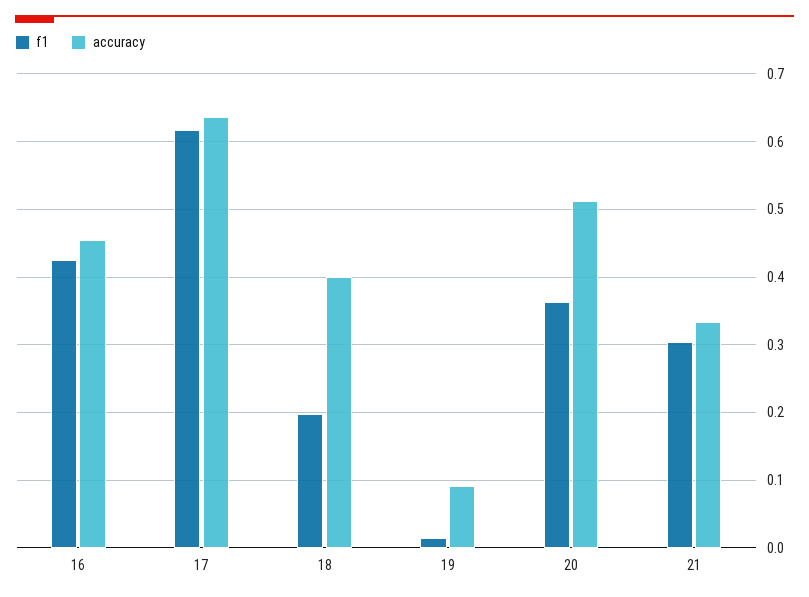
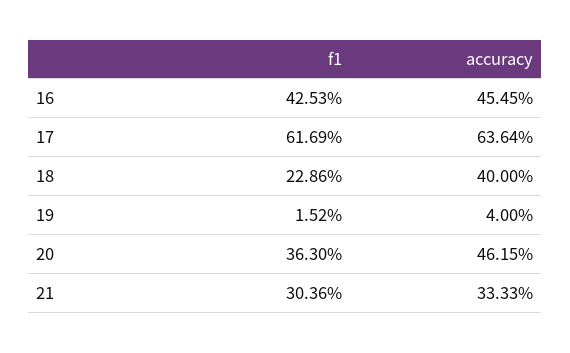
f1, 18: 0.2 -> 0.2286
accuracy, 19: 0.09 -> 0.04
accuracy, 20: 0.51 -> 0.4615

